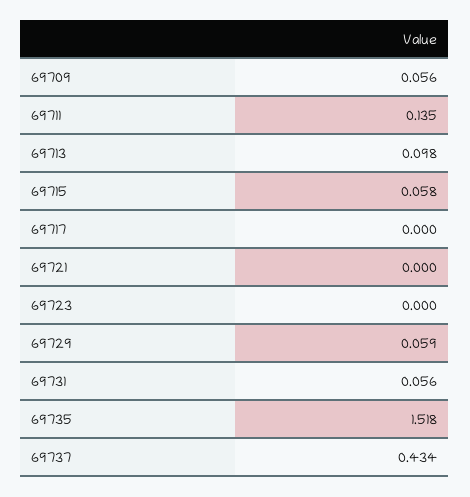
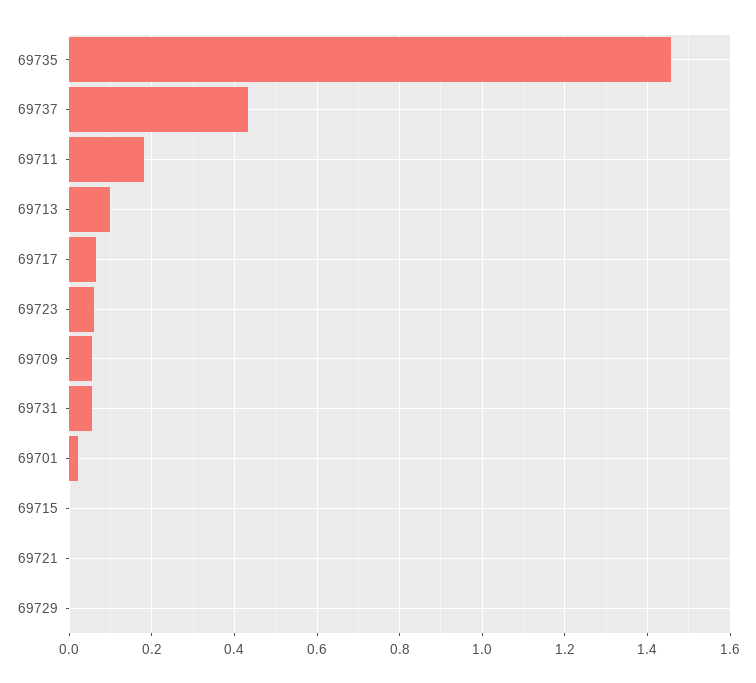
69711: 0.135 -> 0.18
69715: 0.058 -> 0
69717: 0 -> 0.06
69723: 0 -> 0.06
69729: 0.059 -> 0
69735: 1.518 -> 1.46
69701: none -> 0.02

